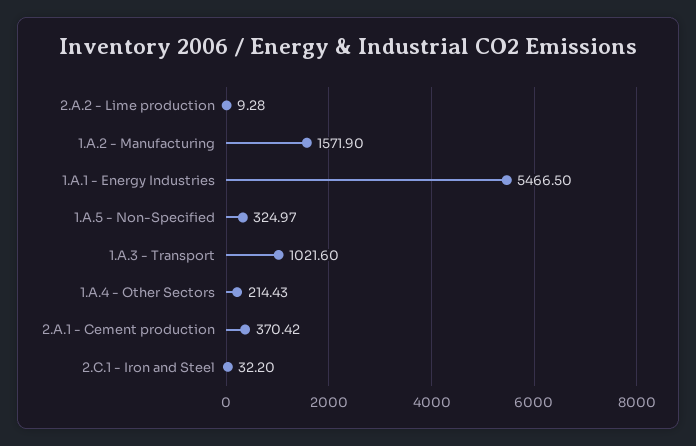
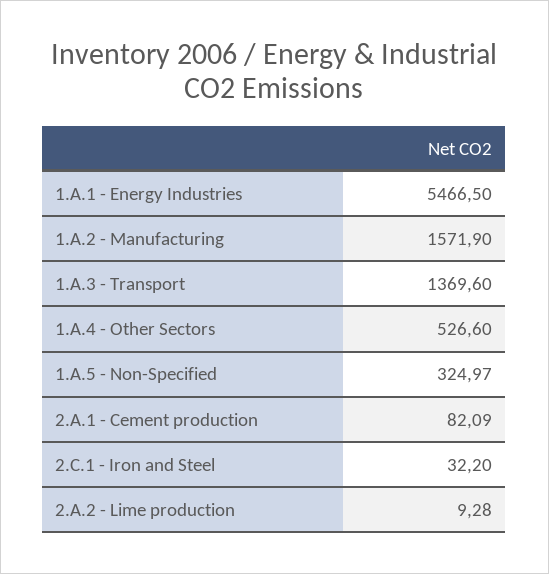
1.A.3 - Transport: 1021.6 -> 1369.6
1.A.4 - Other Sectors: 214.43 -> 526.6
2.A.1 - Cement production: 370.42 -> 82.09

